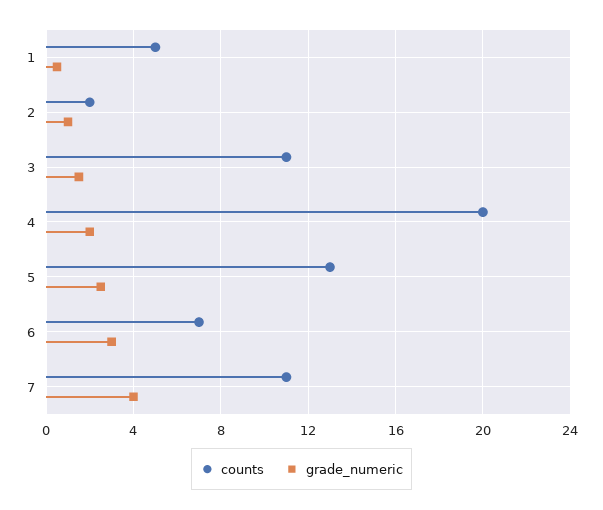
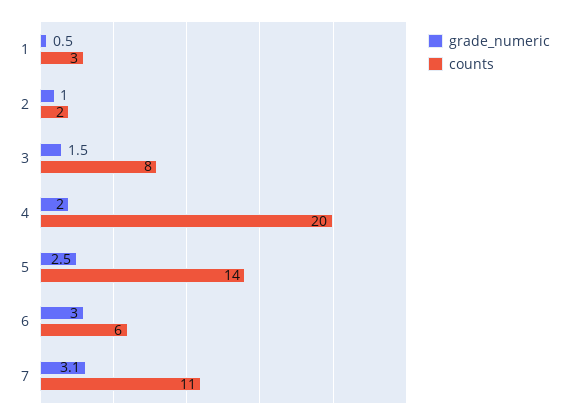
counts, 1: 5 -> 3
counts, 3: 11 -> 8
counts, 5: 13 -> 14
counts, 6: 7 -> 6
grade_numeric, 7: 4 -> 3.1

